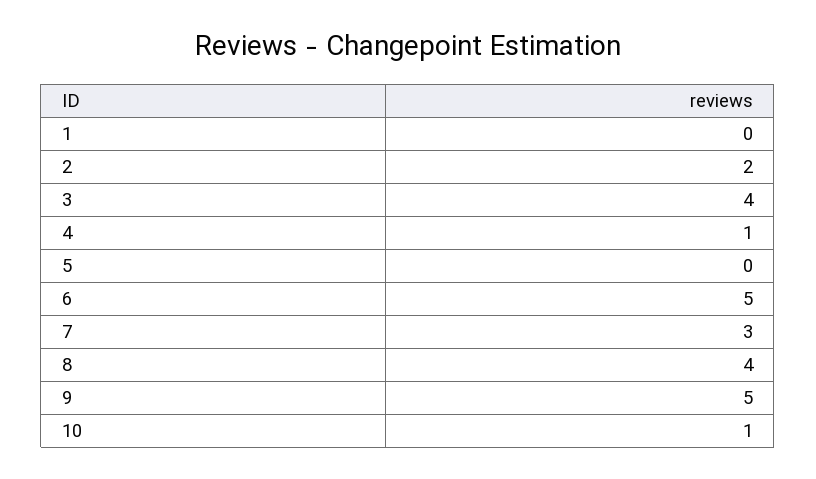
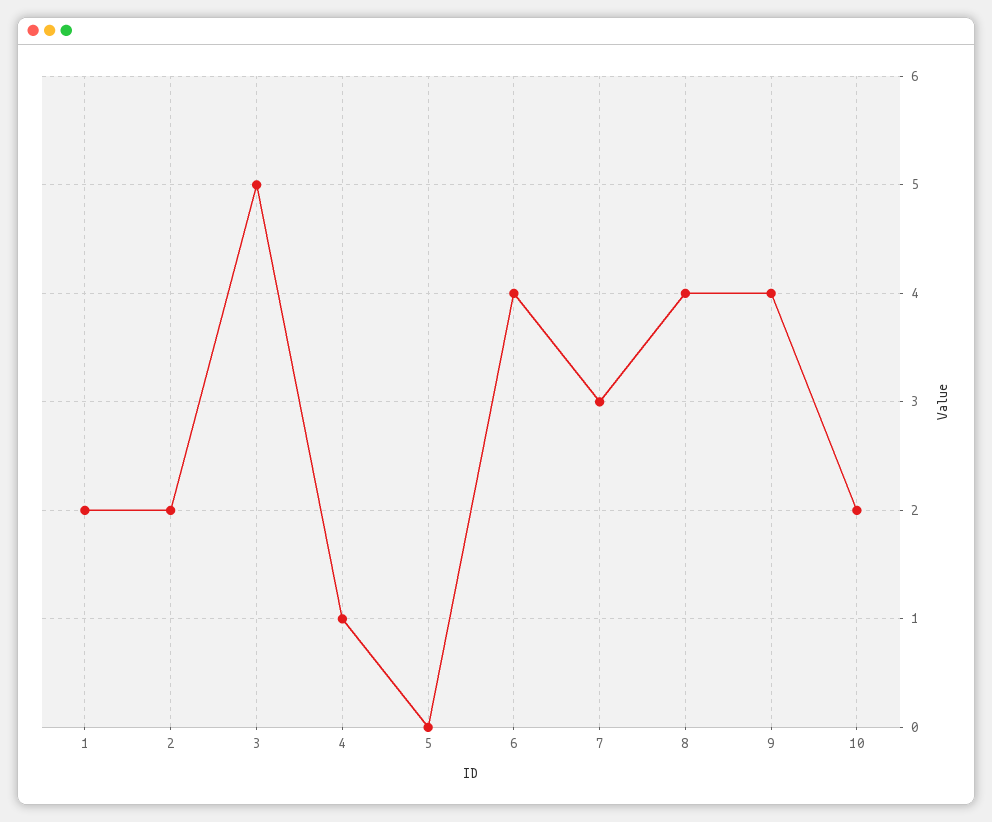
1: 0 -> 2
3: 4 -> 5
6: 5 -> 4
9: 5 -> 4
10: 1 -> 2

